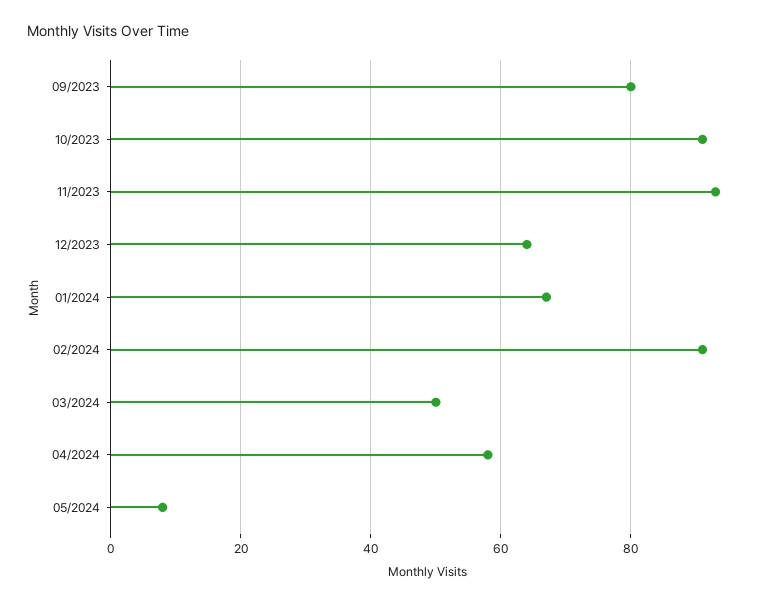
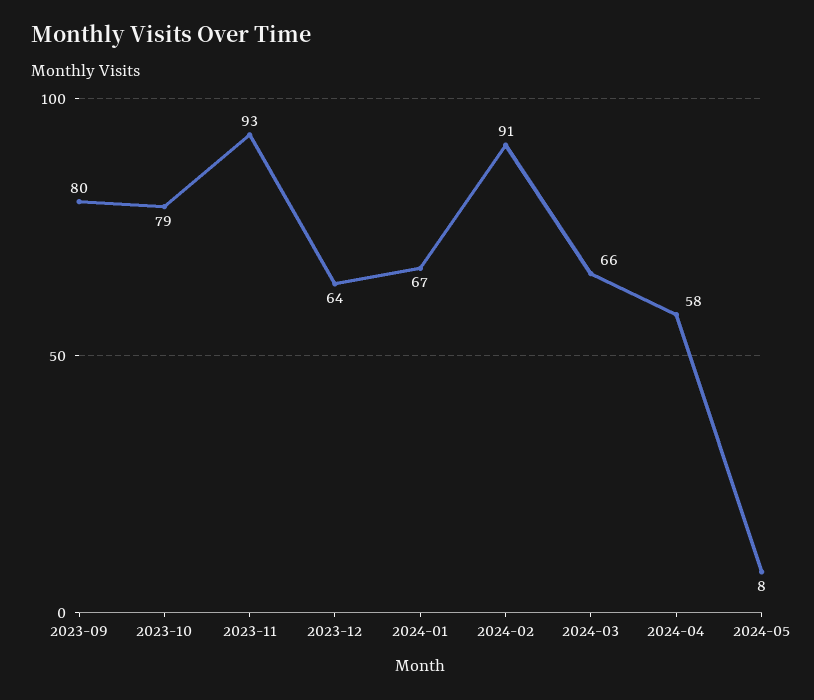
10/2023: 90 -> 79
03/2024: 50 -> 66

